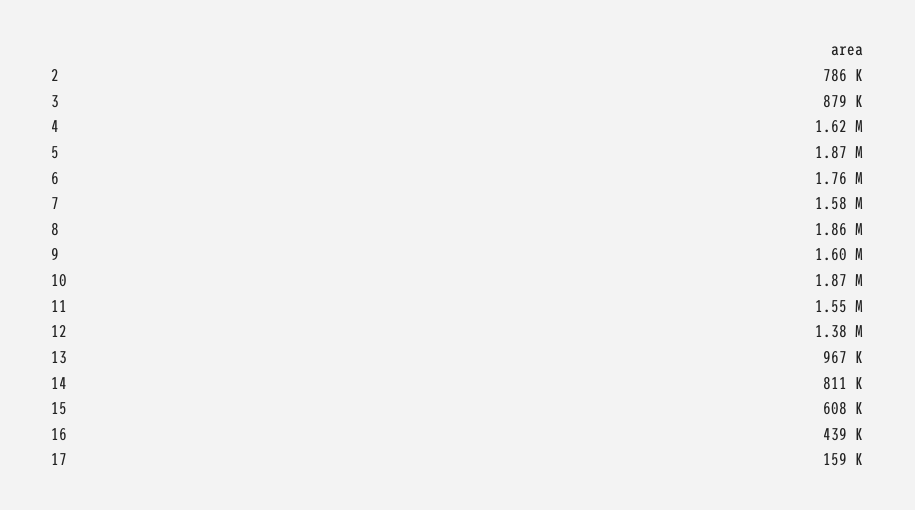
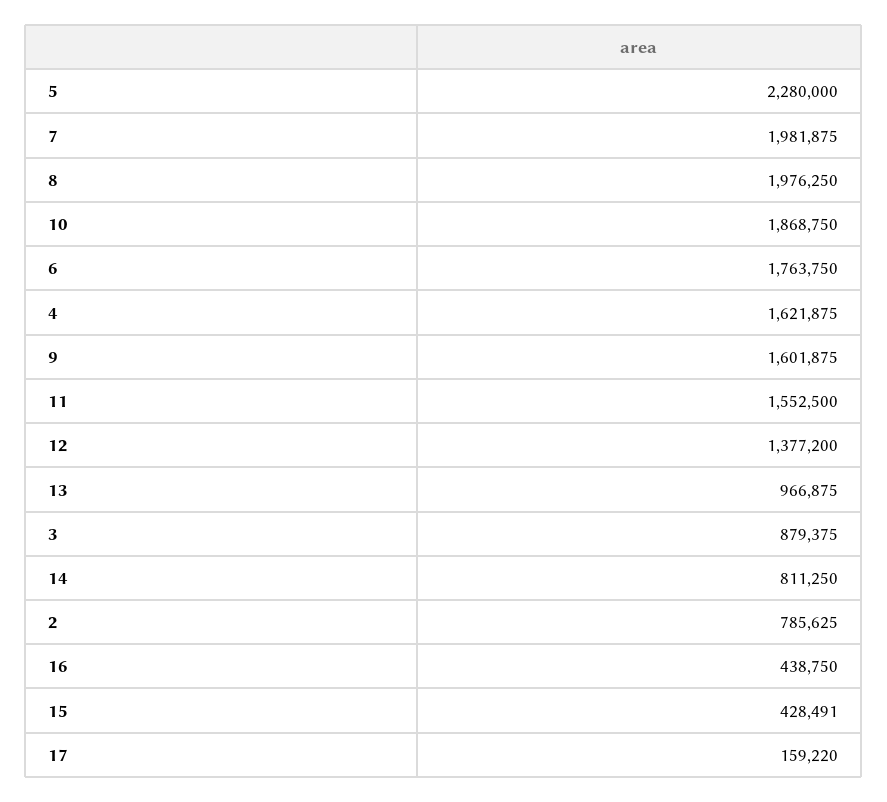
5: 1870000 -> 2280000
7: 1580000 -> 1981875
8: 1860000 -> 1976250
15: 608000 -> 428491

